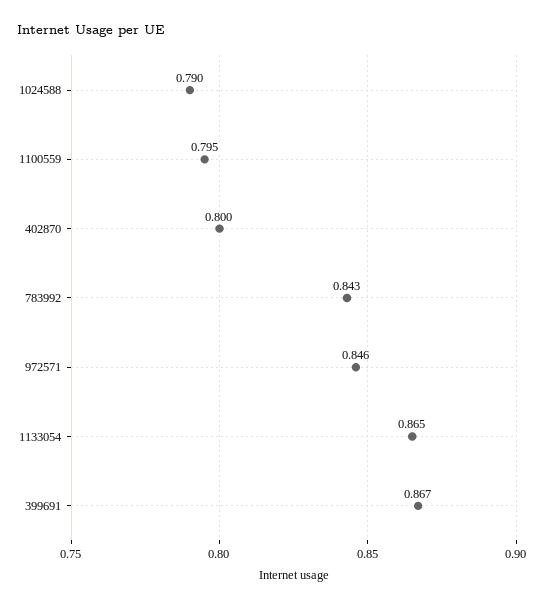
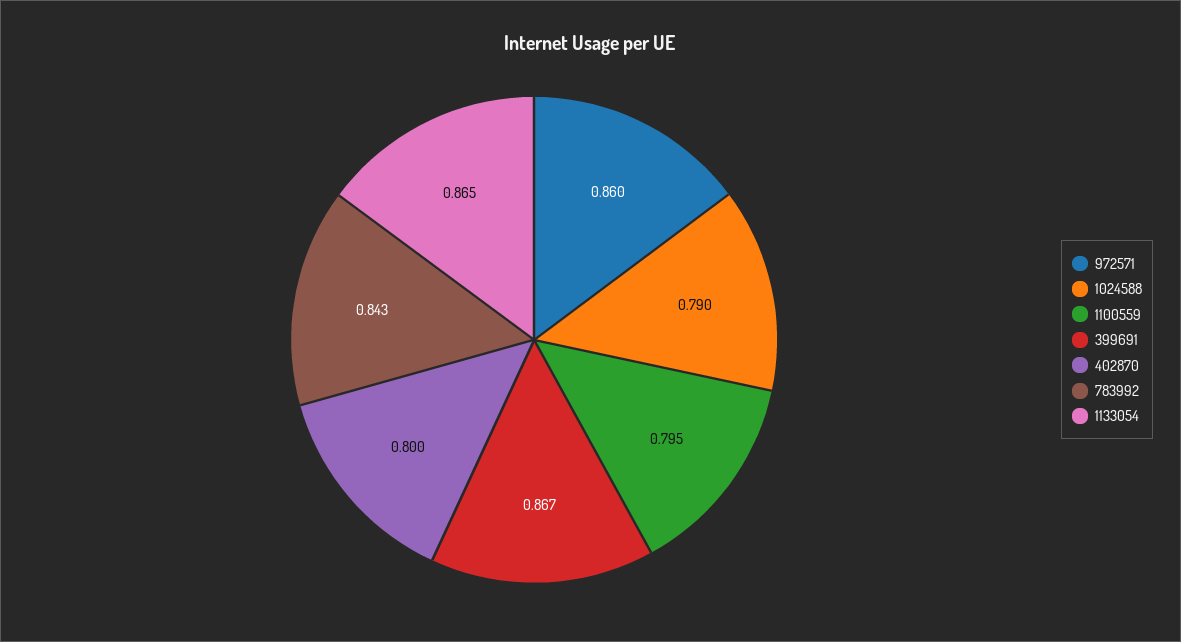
972571: 0.846 -> 0.86

